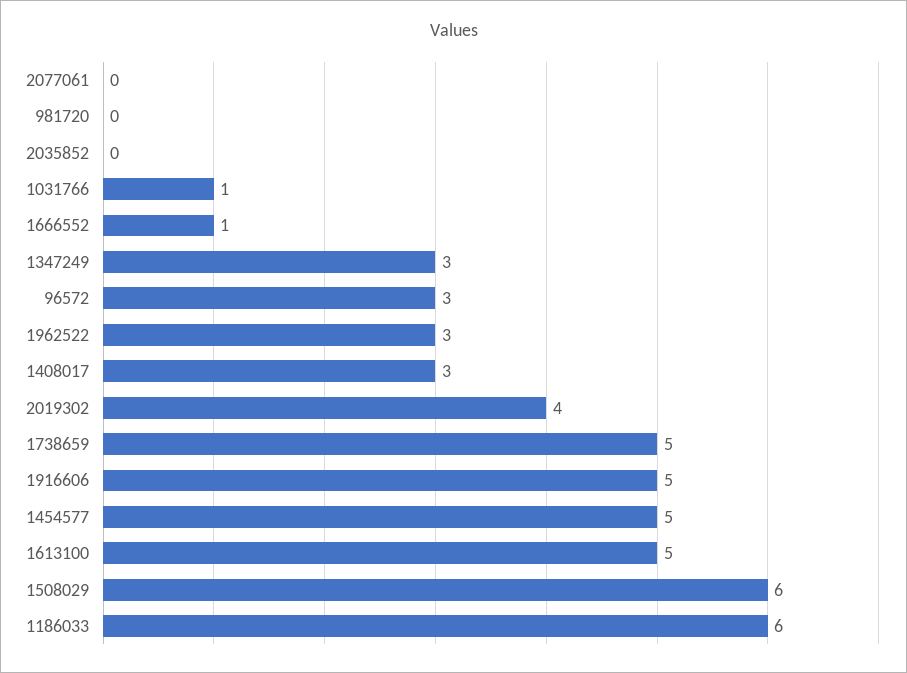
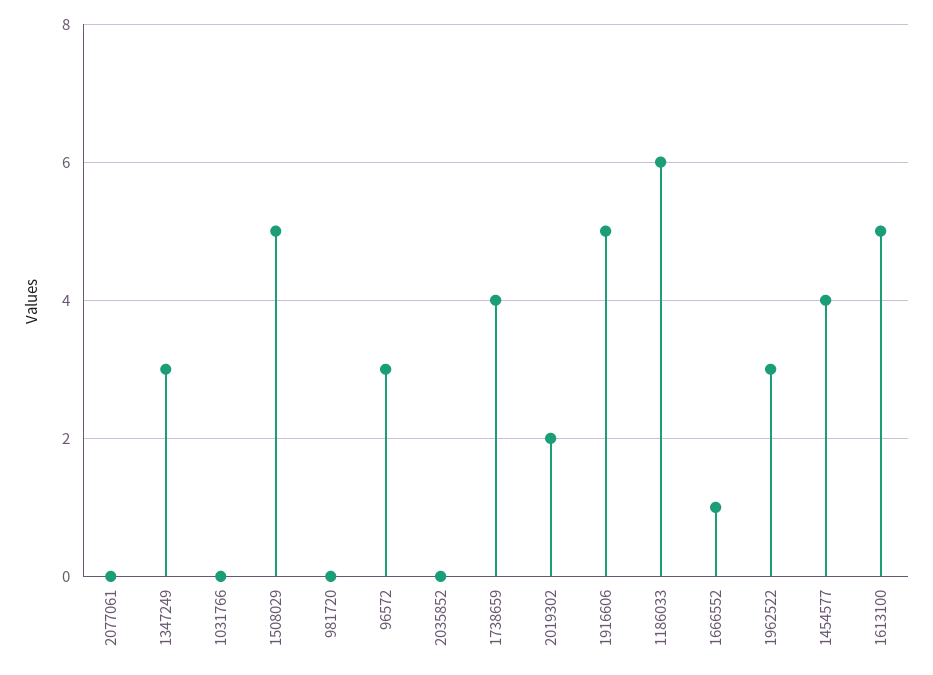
1031766: 1 -> 0
1408017: 3 -> none
2019302: 4 -> 2
1738659: 5 -> 4
1454577: 5 -> 4
1508029: 6 -> 5

